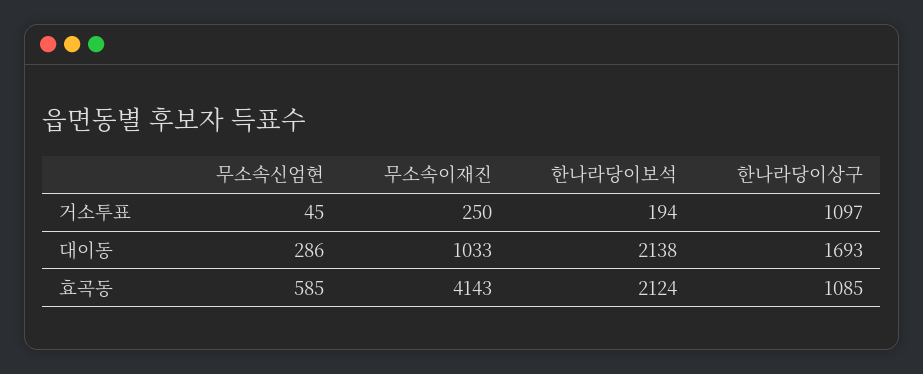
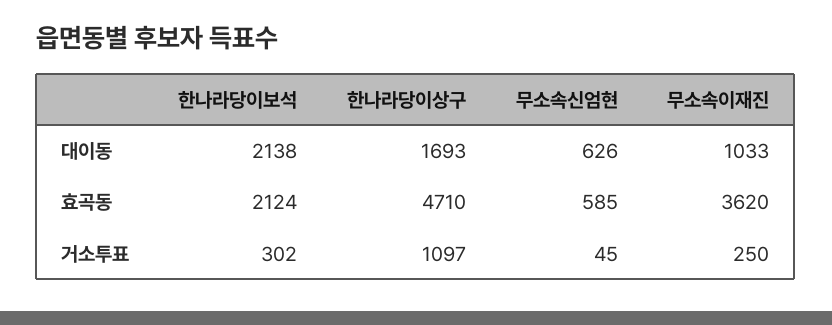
한나라당이보석, 거소투표: 194 -> 302
무소속신엄현, 대이동: 286 -> 626
무소속이재진, 효곡동: 4143 -> 3620
한나라당이상구, 효곡동: 1085 -> 4710

